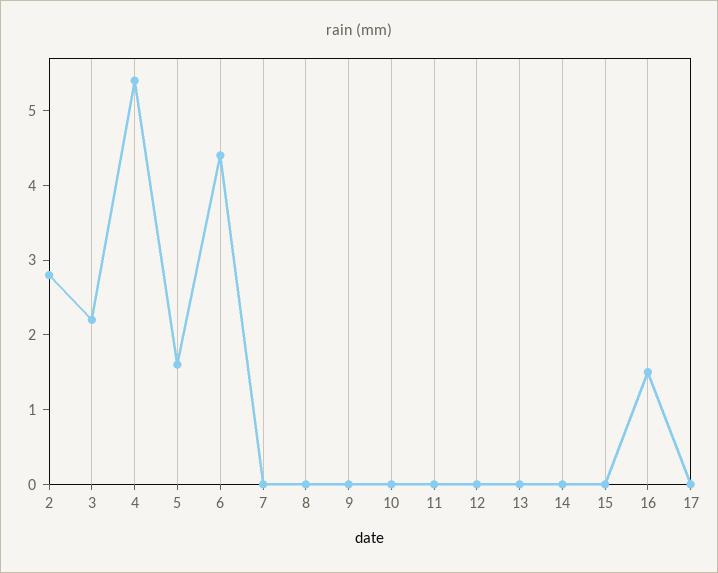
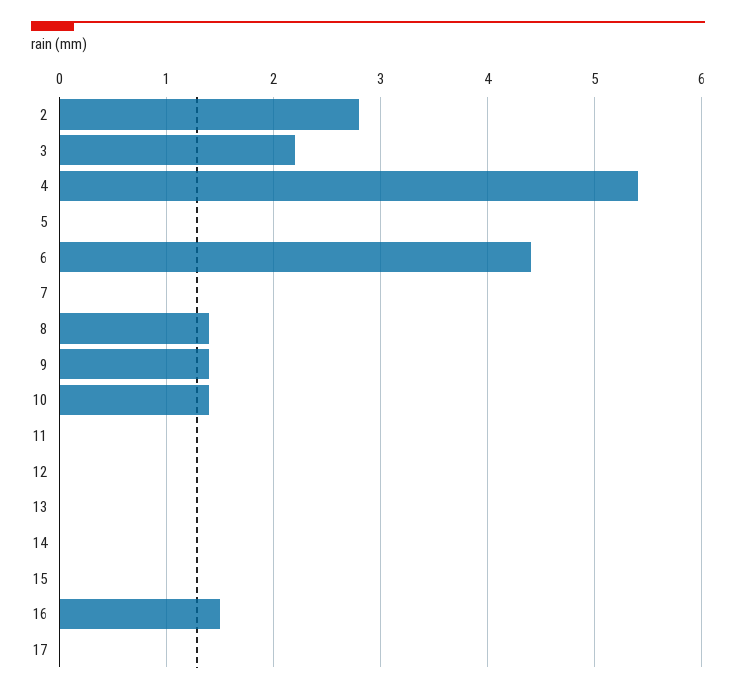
5: 1.5 -> 0
8: 0 -> 1.4
9: 0 -> 1.4
10: 0 -> 1.4

